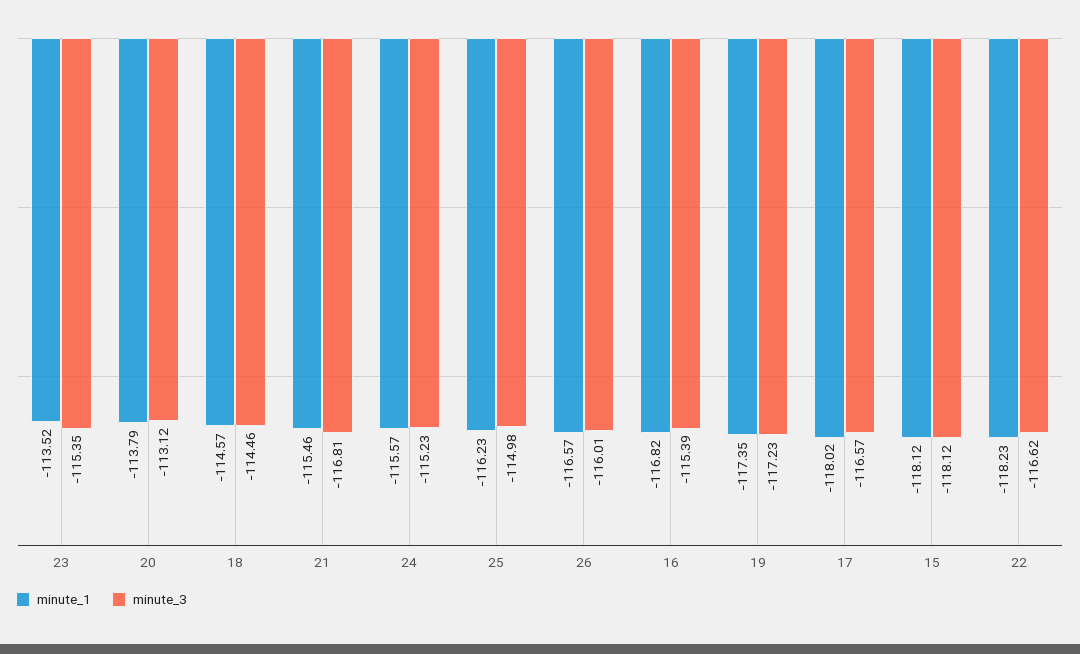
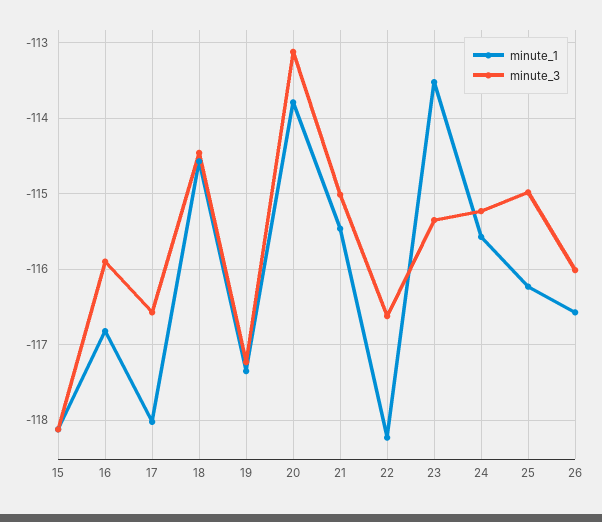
minute_3, 21: -116.81 -> -115
minute_3, 16: -115.39 -> -115.9

